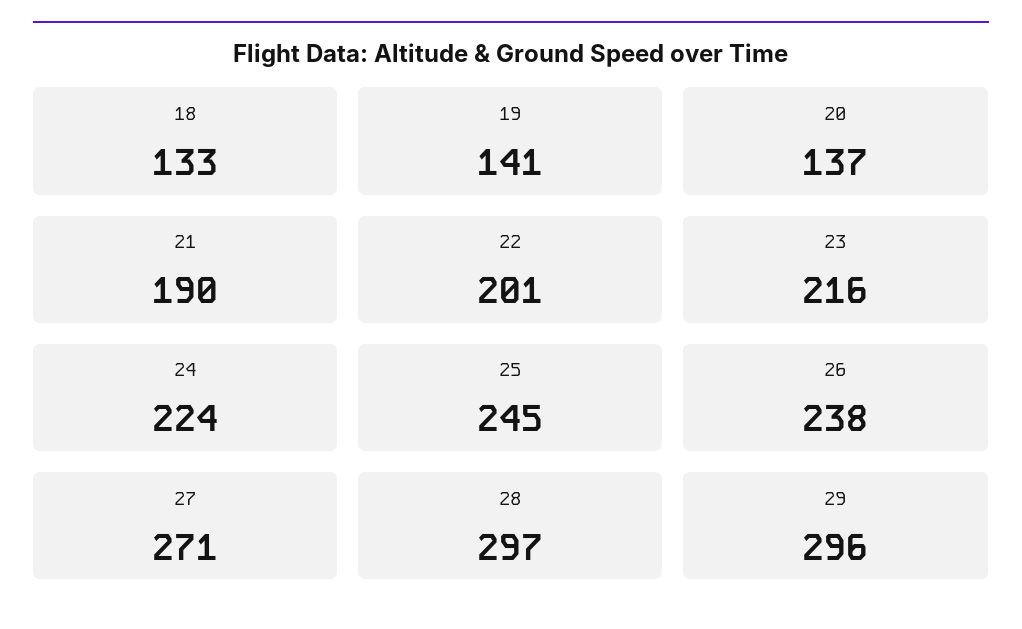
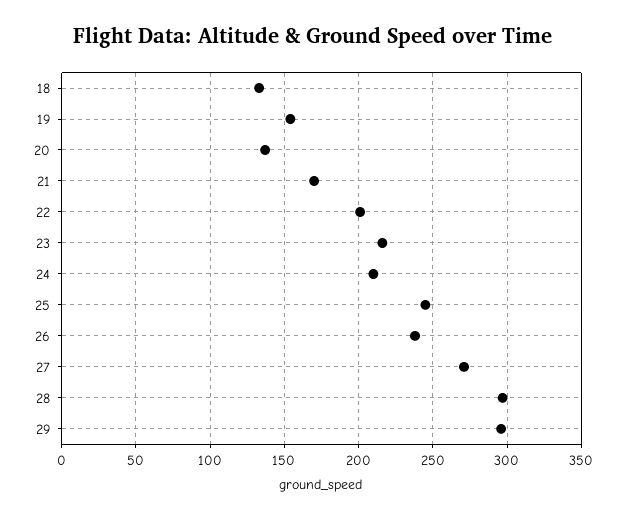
19: 141 -> 155
21: 190 -> 170
24: 224 -> 210

